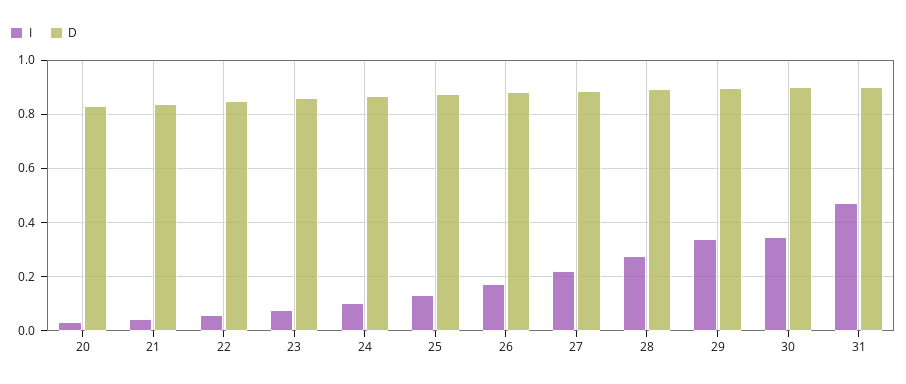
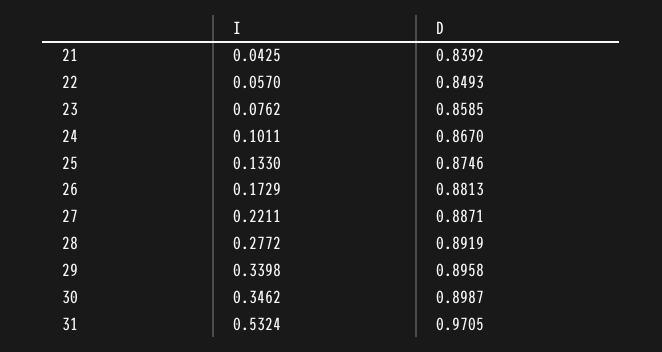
I, 20: 0.025 -> none
D, 20: 0.825 -> none
I, 31: 0.475 -> 0.5324
D, 31: 0.9 -> 0.9705

